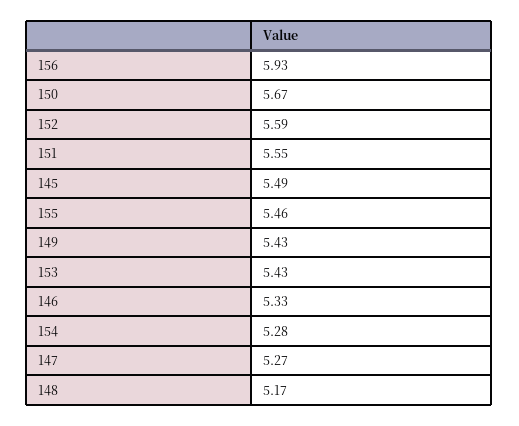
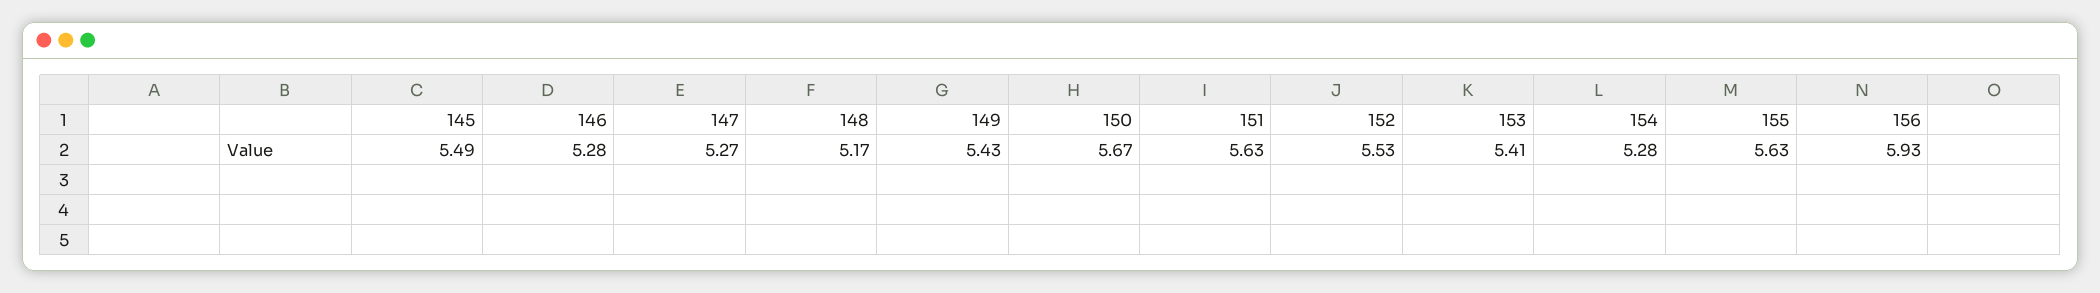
152: 5.59 -> 5.53
151: 5.55 -> 5.63
155: 5.46 -> 5.63
153: 5.43 -> 5.41
146: 5.33 -> 5.28

